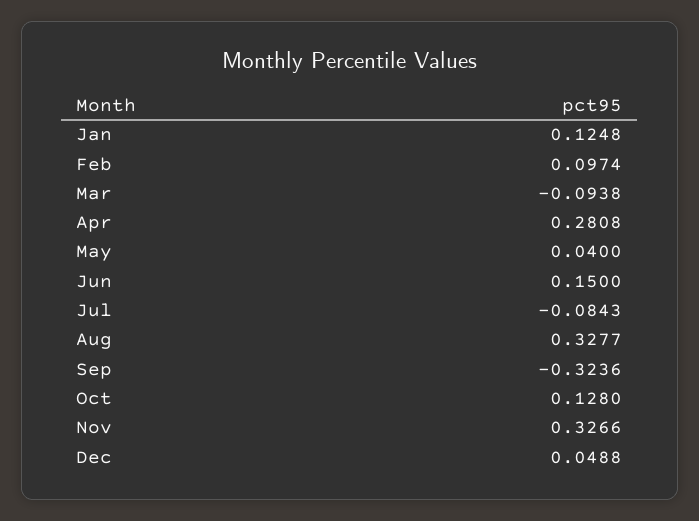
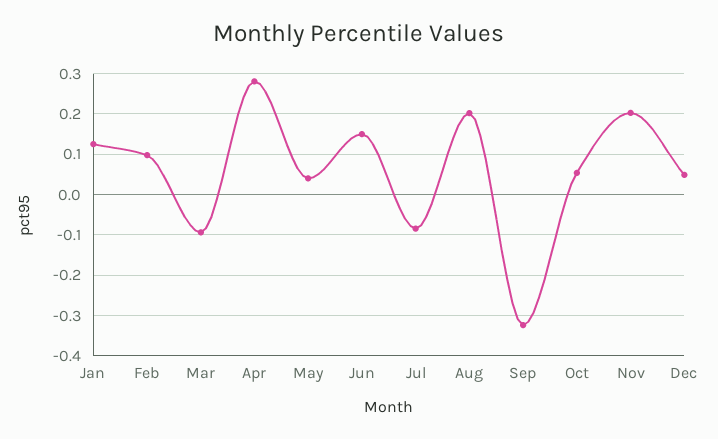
Aug: 0.3277 -> 0.2
Oct: 0.128 -> 0.06
Nov: 0.3266 -> 0.2

